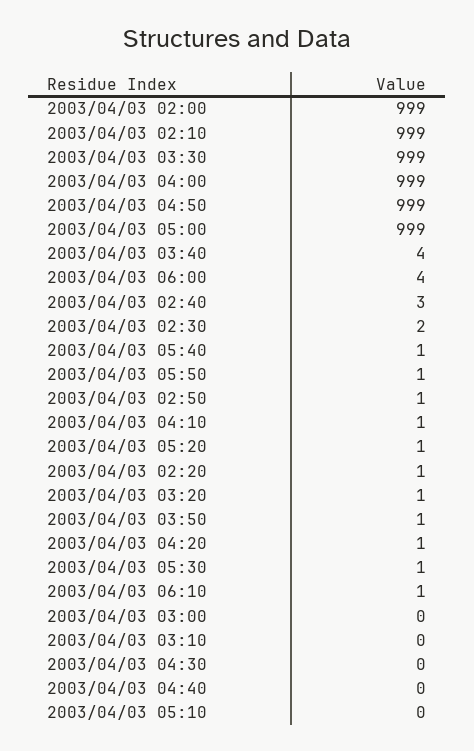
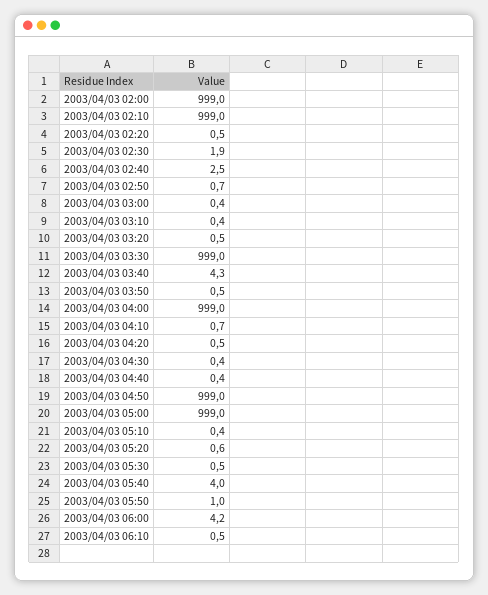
2003/04/03 05:40: 1 -> 4

